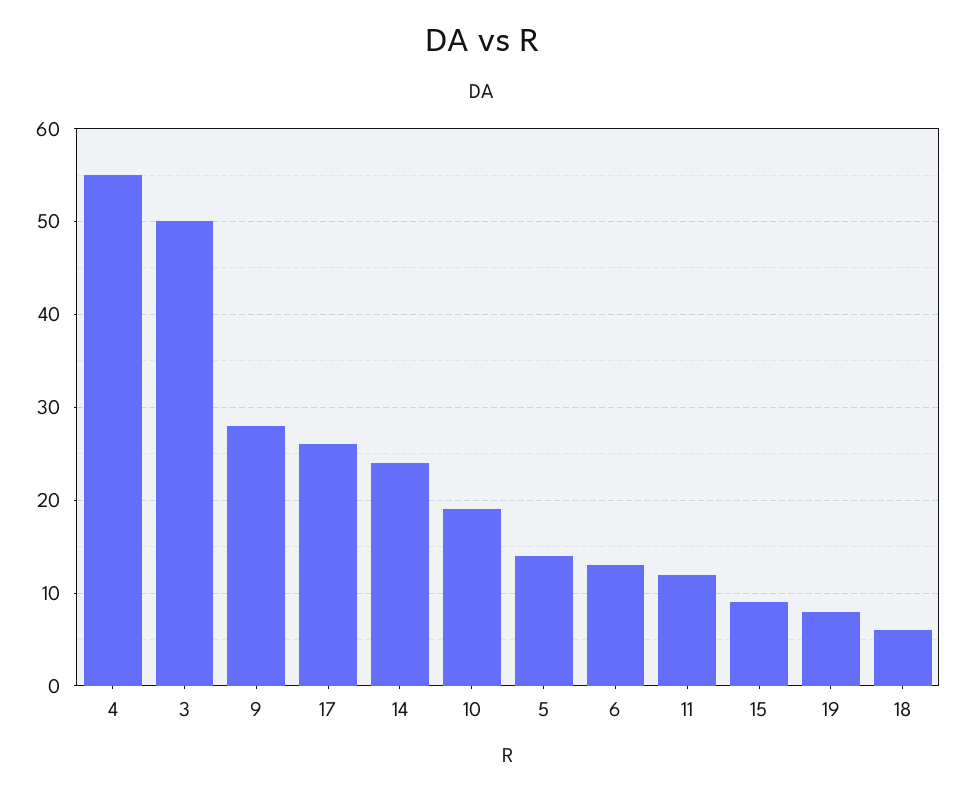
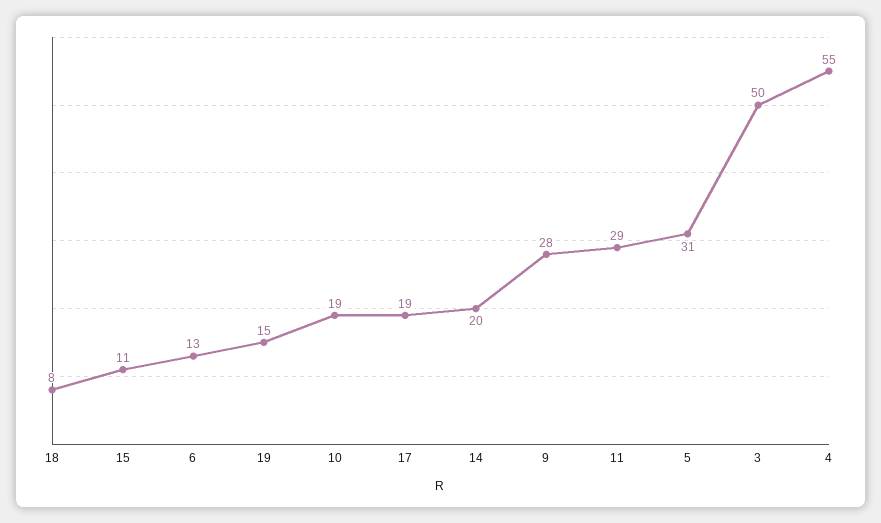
17: 26 -> 19
14: 24 -> 20
5: 14 -> 31
11: 12 -> 29
15: 9 -> 11
19: 8 -> 15
18: 6 -> 8

